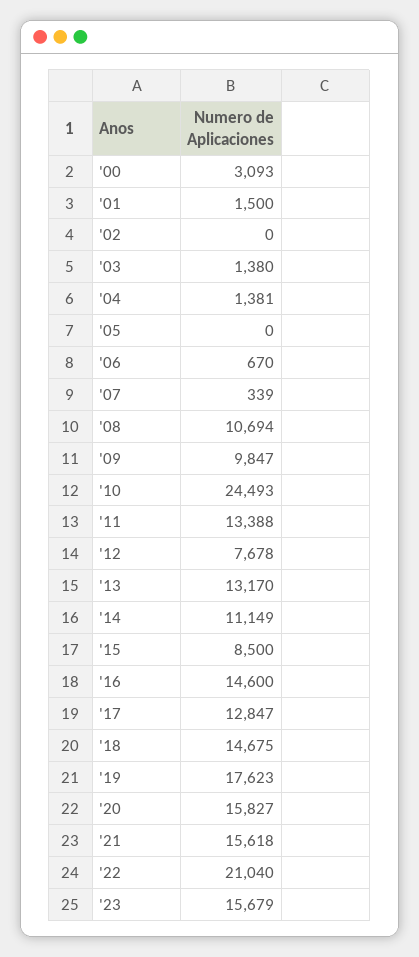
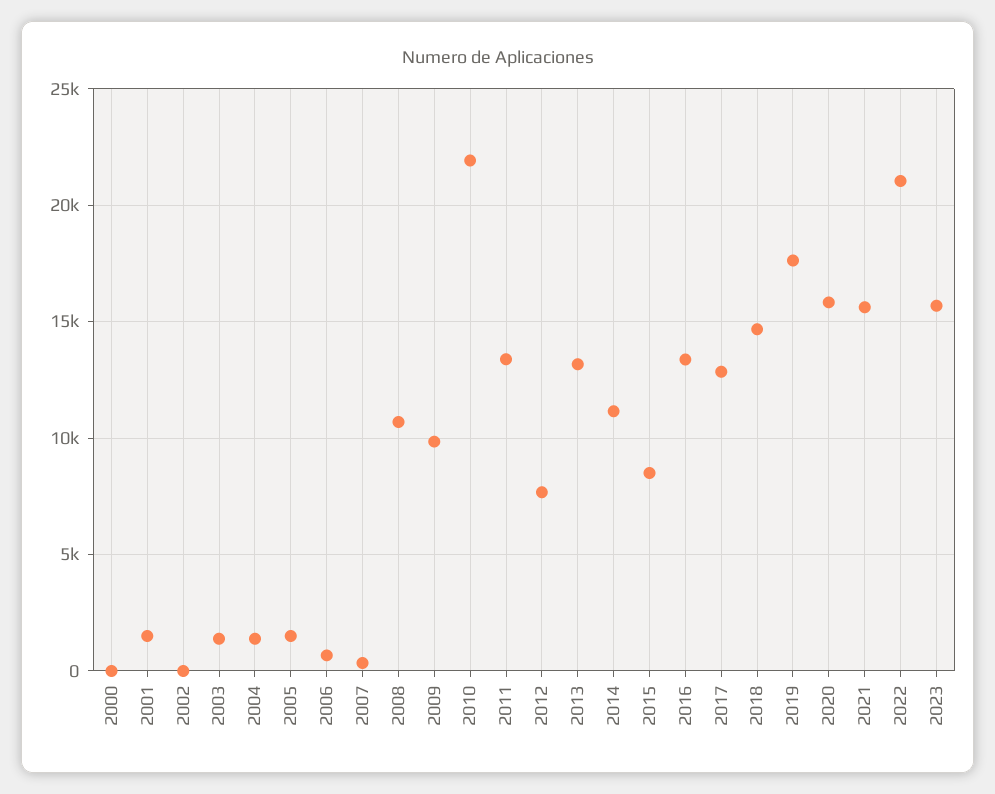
'00: 3093 -> 0
'05: 0 -> 1500
'10: 24493 -> 22000
'16: 14600 -> 13500

